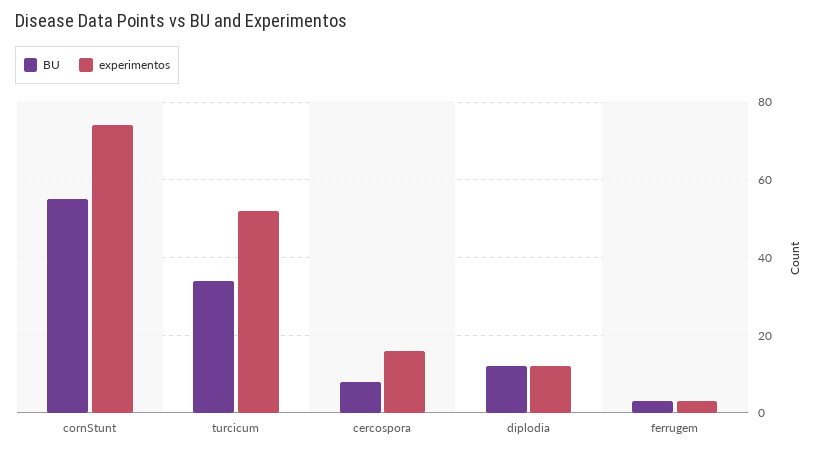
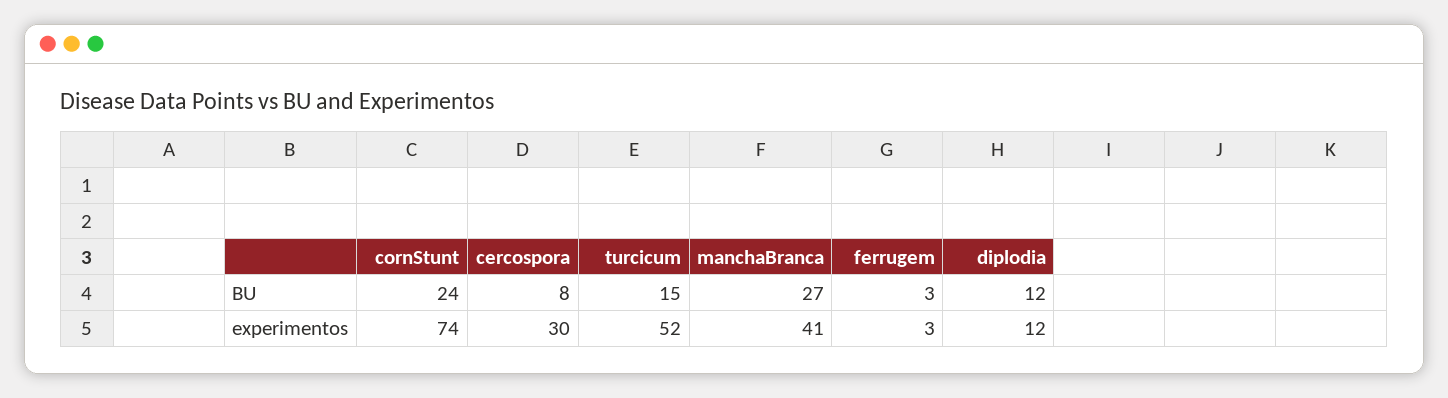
BU, cornStunt: 55 -> 24
BU, turcicum: 35 -> 15
experimentos, cercospora: 15 -> 30
BU, manchaBranca: none -> 27
experimentos, manchaBranca: none -> 41

